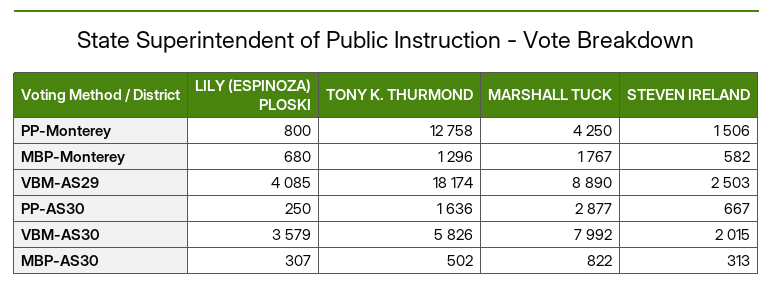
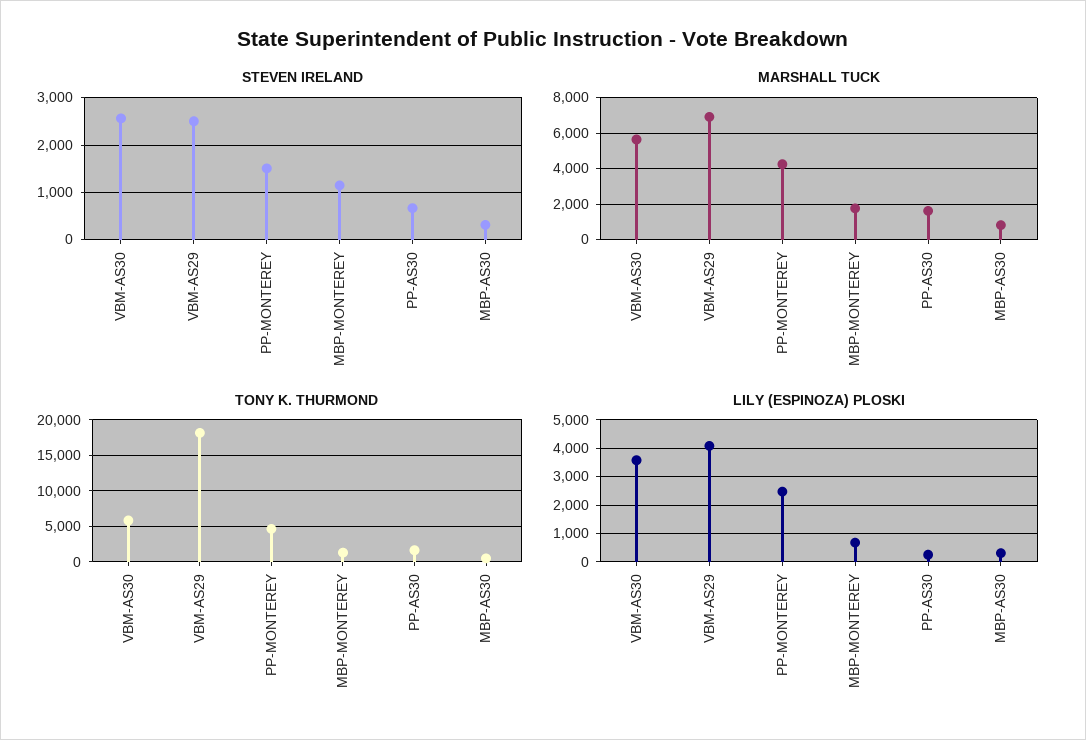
LILY (ESPINOZA) PLOSKI, PP-Monterey: 800 -> 2500
TONY K. THURMOND, PP-Monterey: 12758 -> 5000
STEVEN IRELAND, MBP-Monterey: 582 -> 1200
MARSHALL TUCK, VBM-AS29: 8890 -> 7000
MARSHALL TUCK, PP-AS30: 2877 -> 1500
MARSHALL TUCK, VBM-AS30: 7992 -> 5500
STEVEN IRELAND, VBM-AS30: 2015 -> 2600

